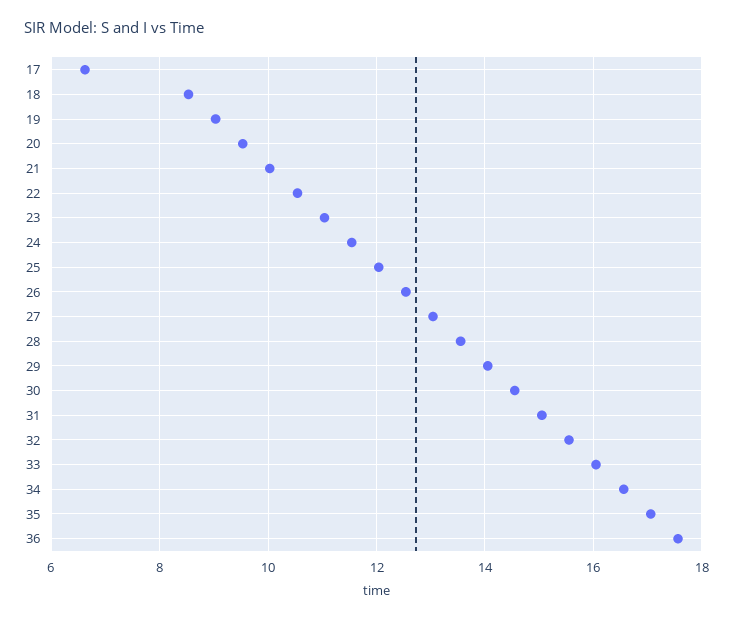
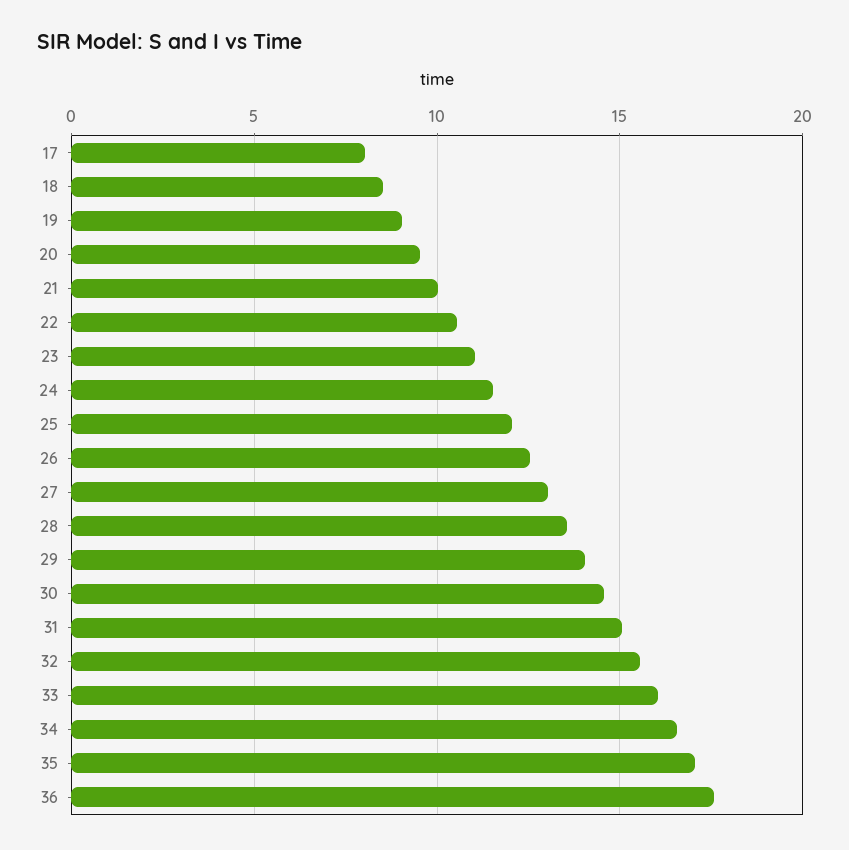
17: 6.6 -> 8

